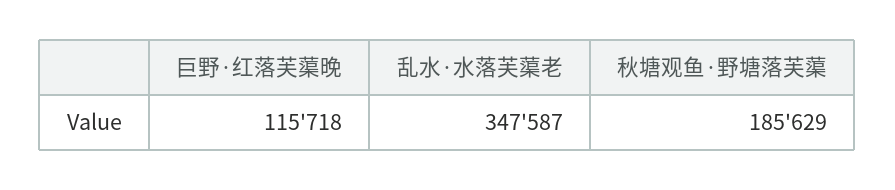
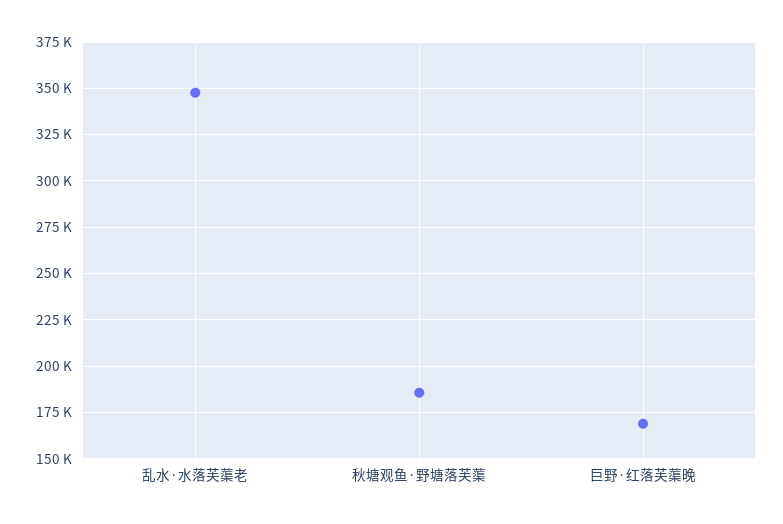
巨野·红落芙蕖晚: 115718 -> 170000

